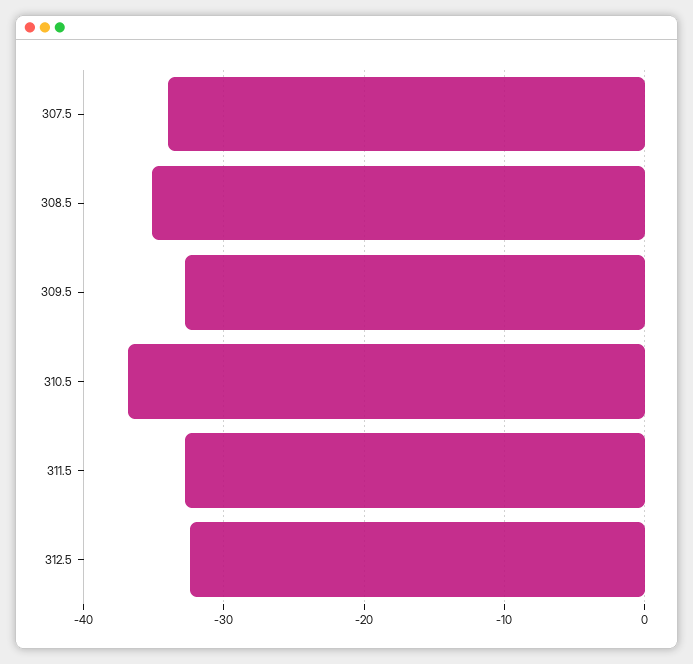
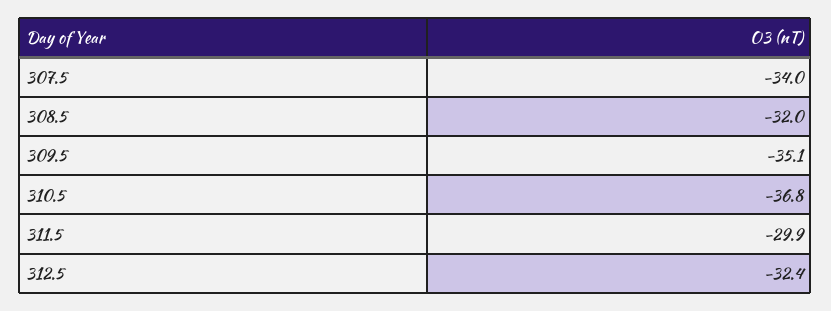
308.5: -35 -> -32
309.5: -33 -> -35.1
311.5: -33 -> -29.9

